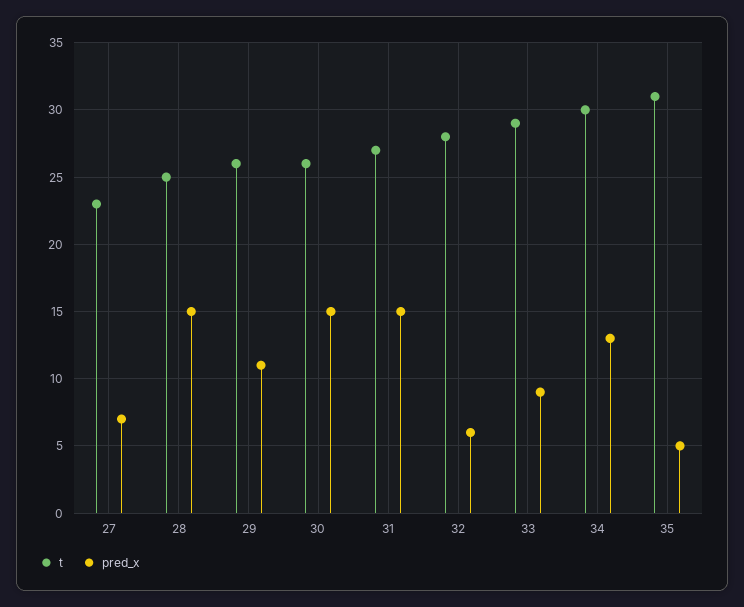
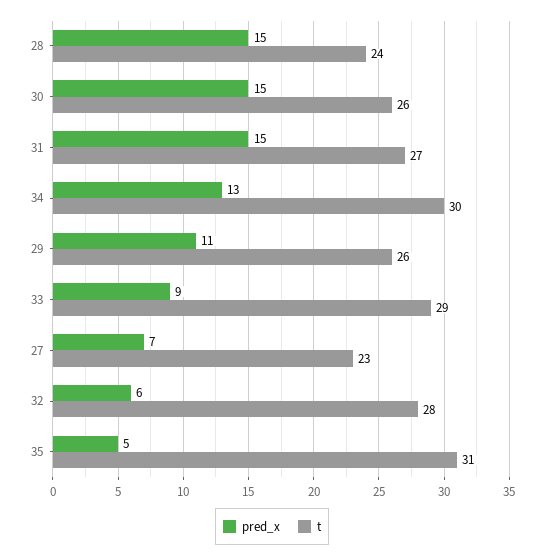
t, 28: 25 -> 24

